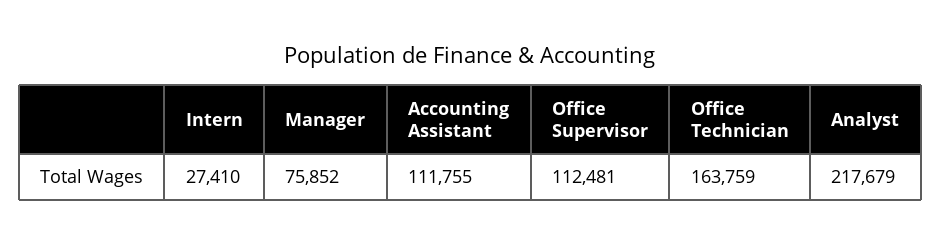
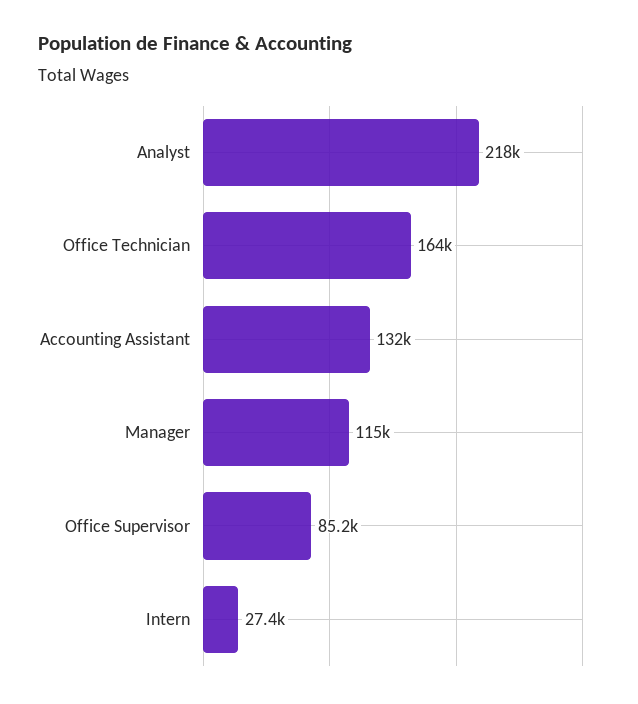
Manager: 75852 -> 115000
Accounting Assistant: 111755 -> 132000
Office Supervisor: 112481 -> 85200

